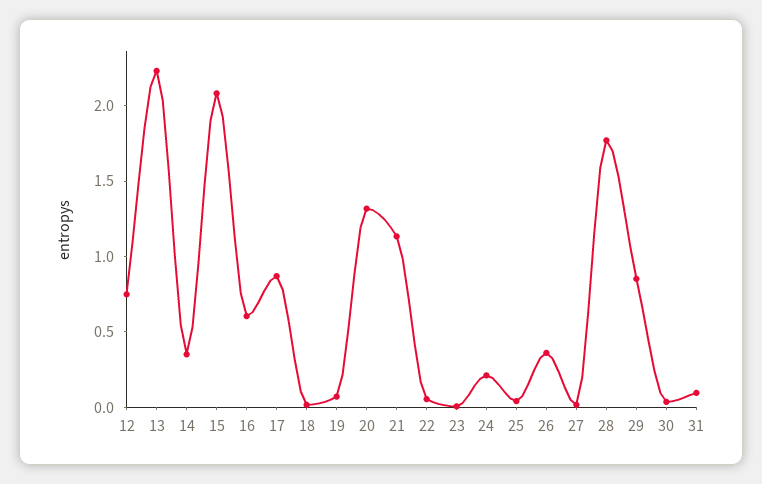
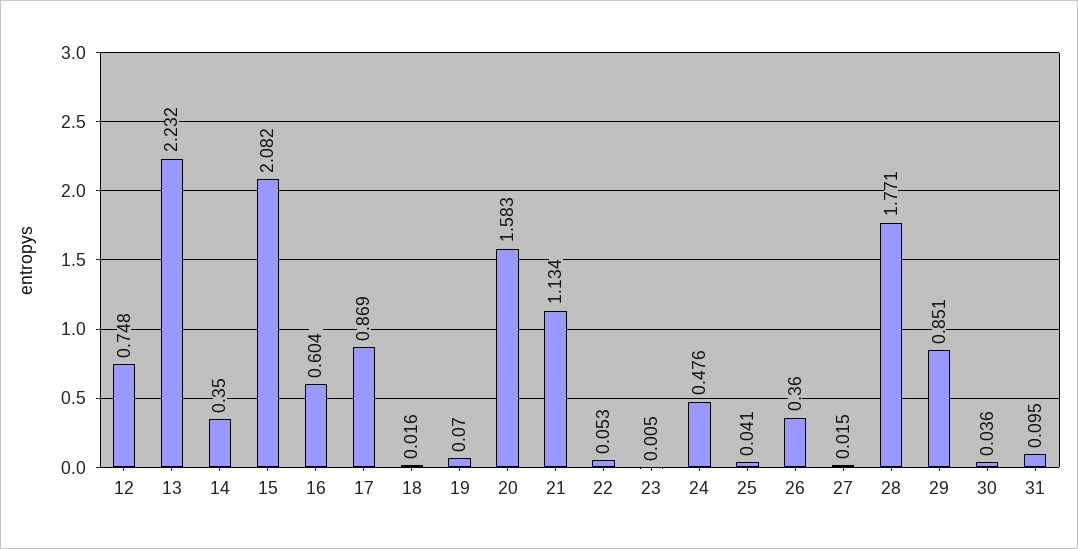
20: 1.3 -> 1.583
24: 0.2 -> 0.476

